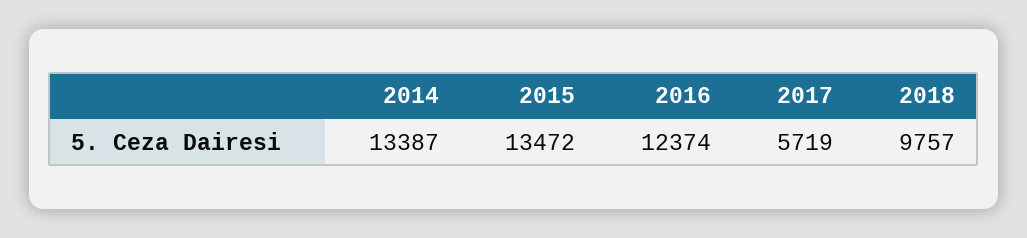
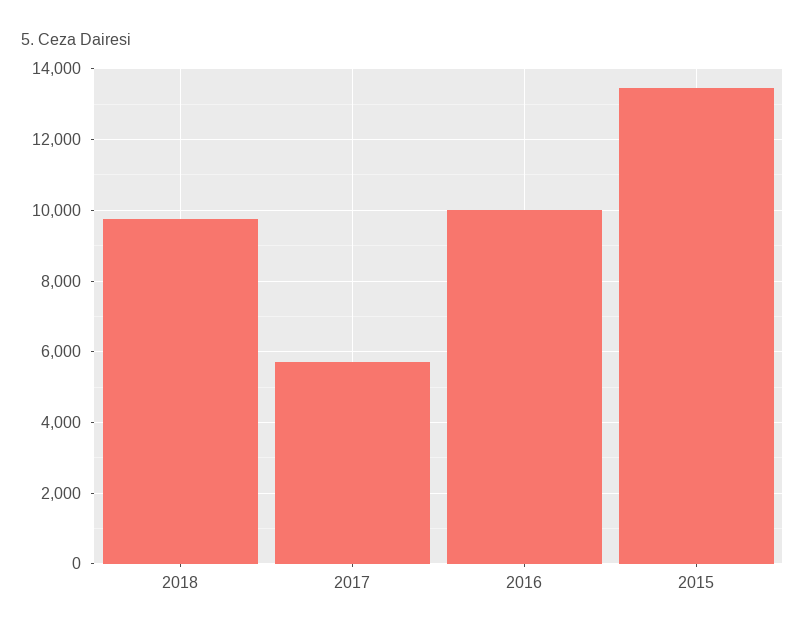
2014: 13387 -> none
2016: 12374 -> 10000

